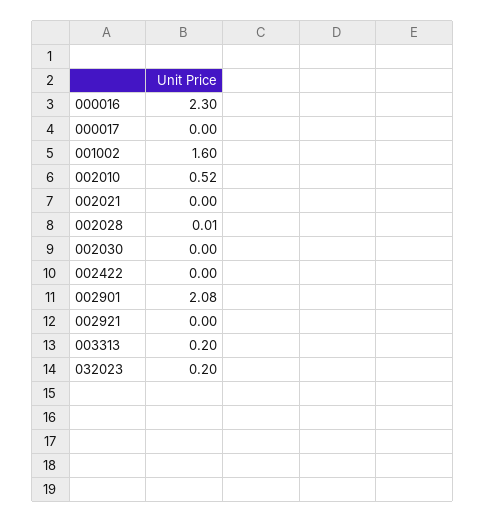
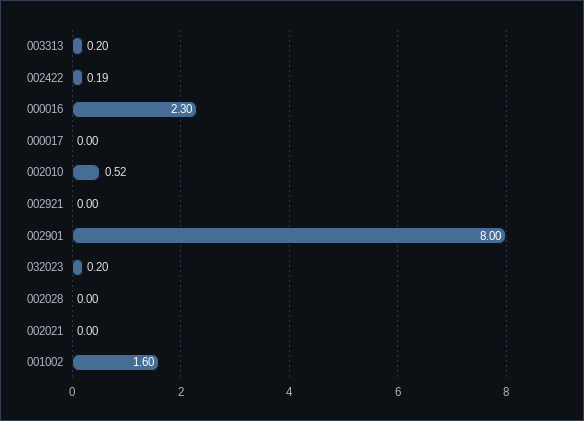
002028: 0.01 -> 0
002030: 0 -> none
002422: 0 -> 0.19
002901: 2.08 -> 8

